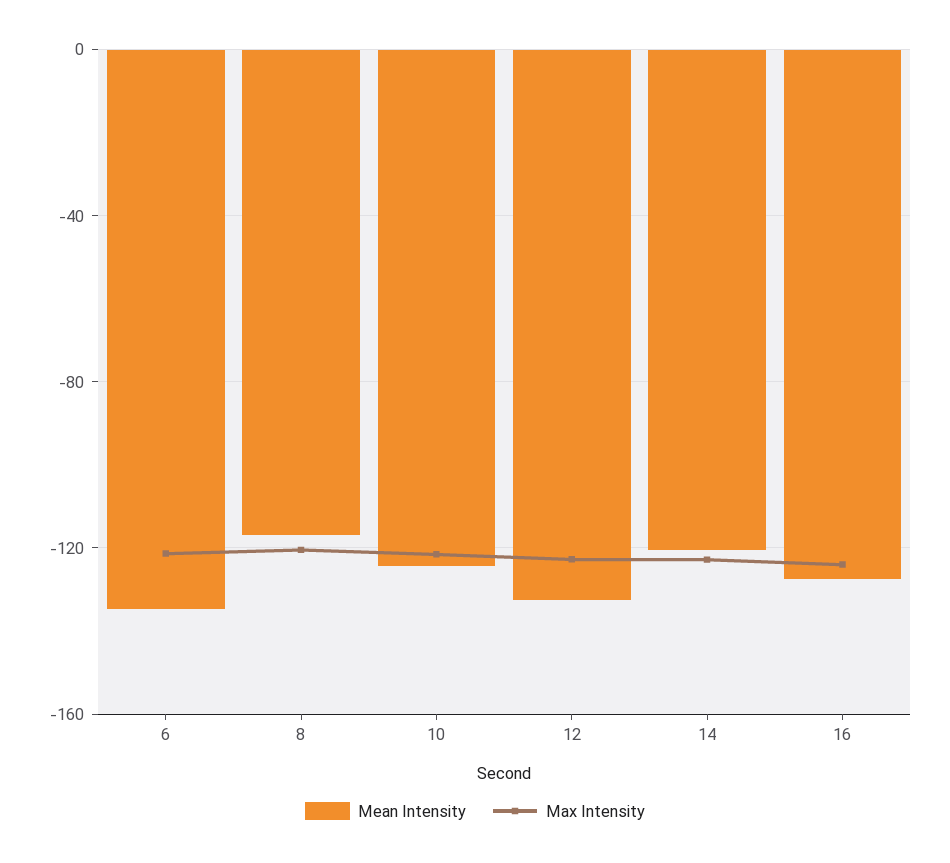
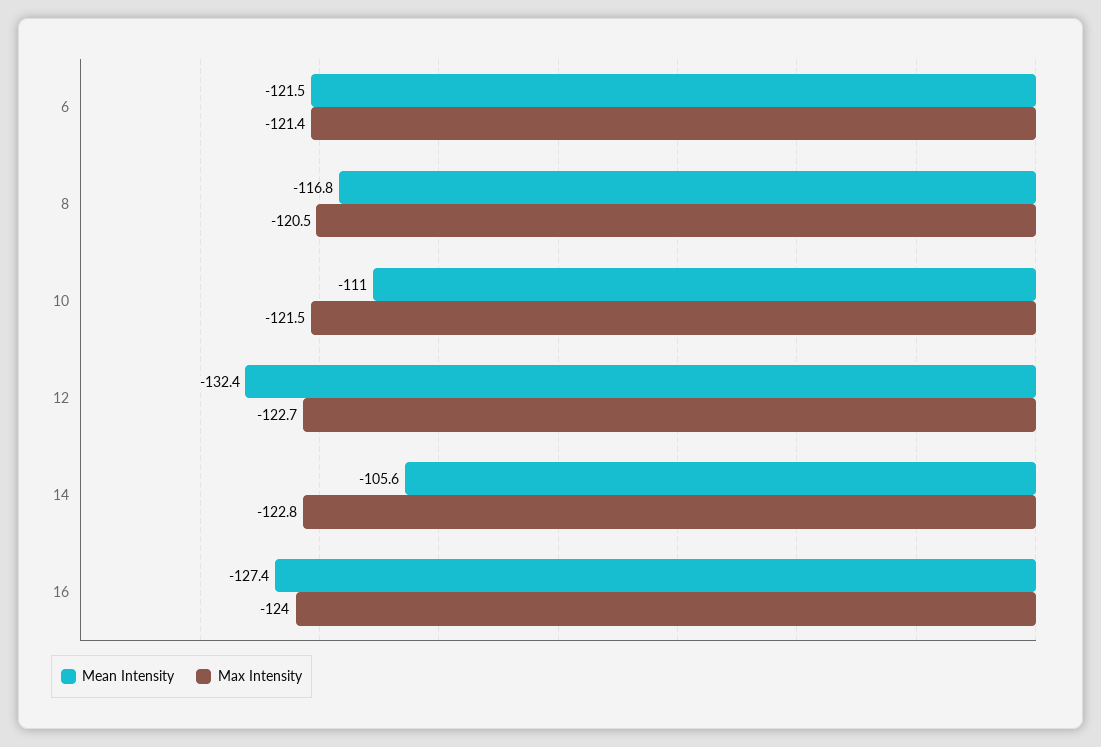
Mean Intensity, 6: -135 -> -121.5
Mean Intensity, 10: -125 -> -111
Mean Intensity, 14: -120 -> -105.6

